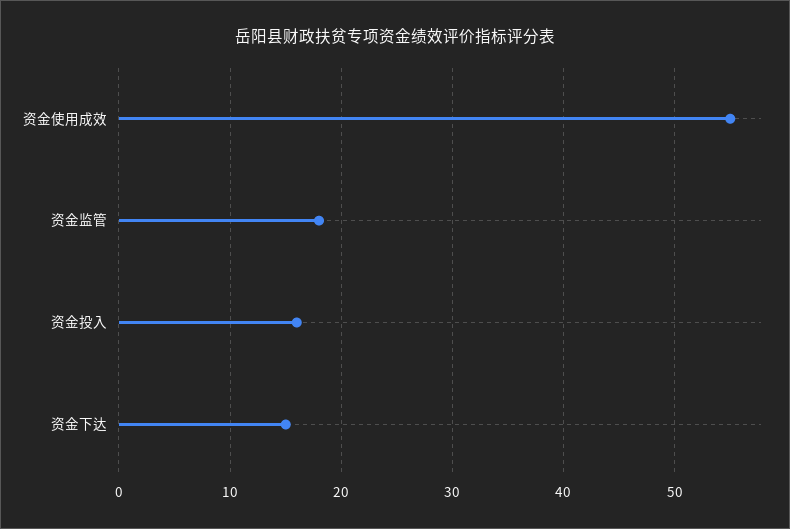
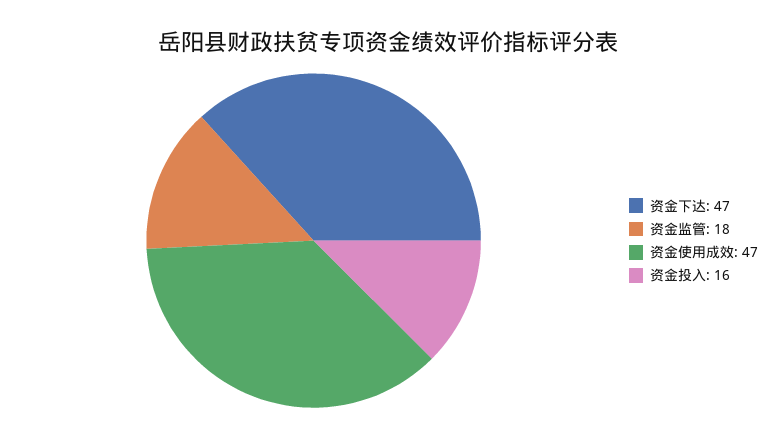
资金使用成效: 55 -> 47
资金下达: 15 -> 47

